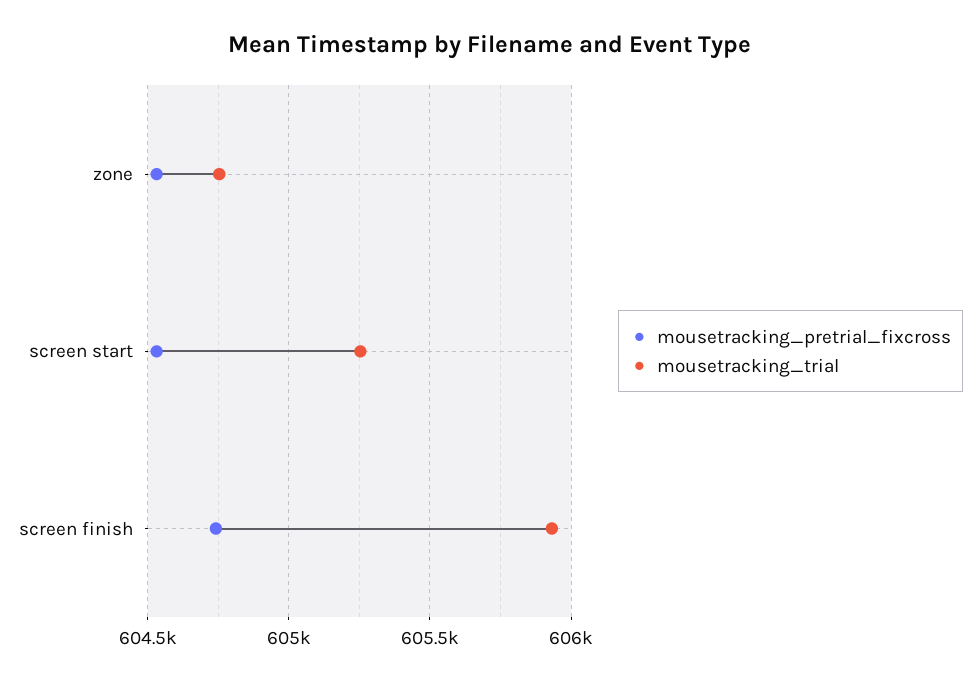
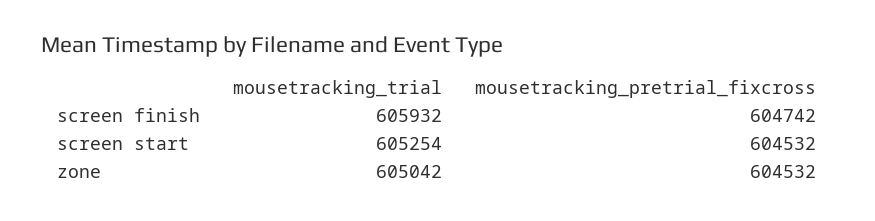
mousetracking_trial, zone: 604750 -> 605042

